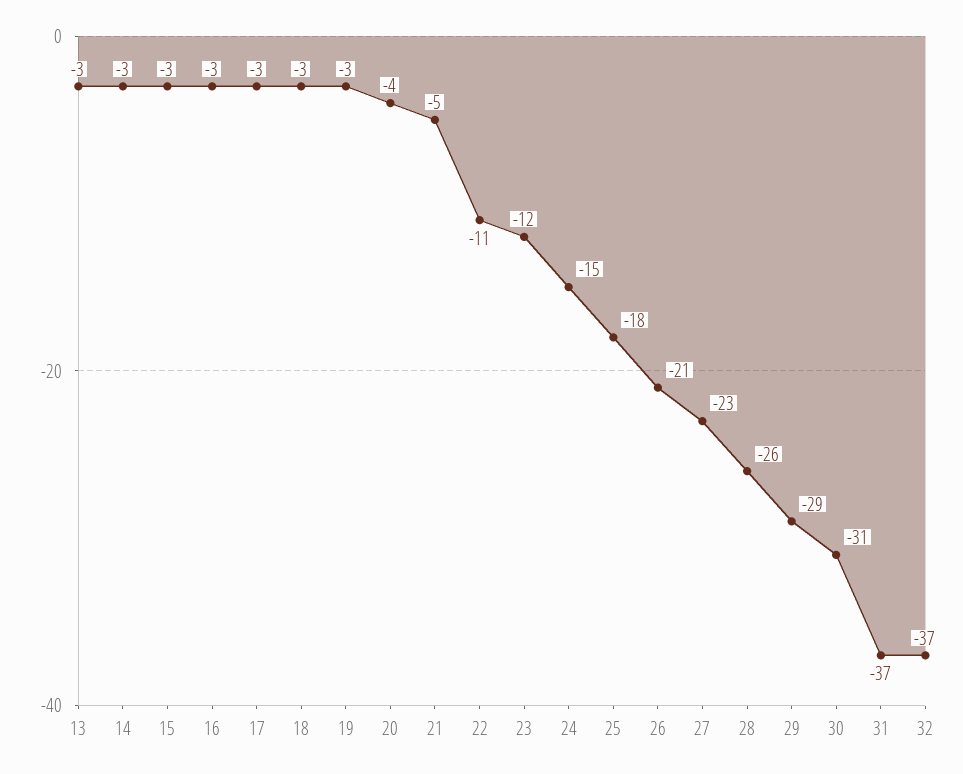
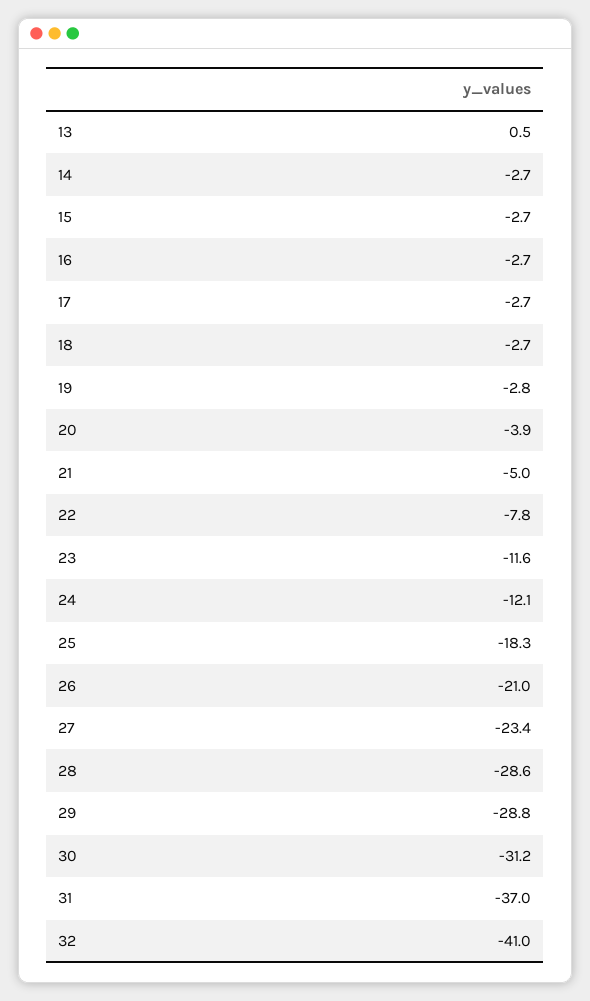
13: -3 -> 0.5
22: -11 -> -7.8
24: -15 -> -12.1
28: -26 -> -28.6
32: -37 -> -41

